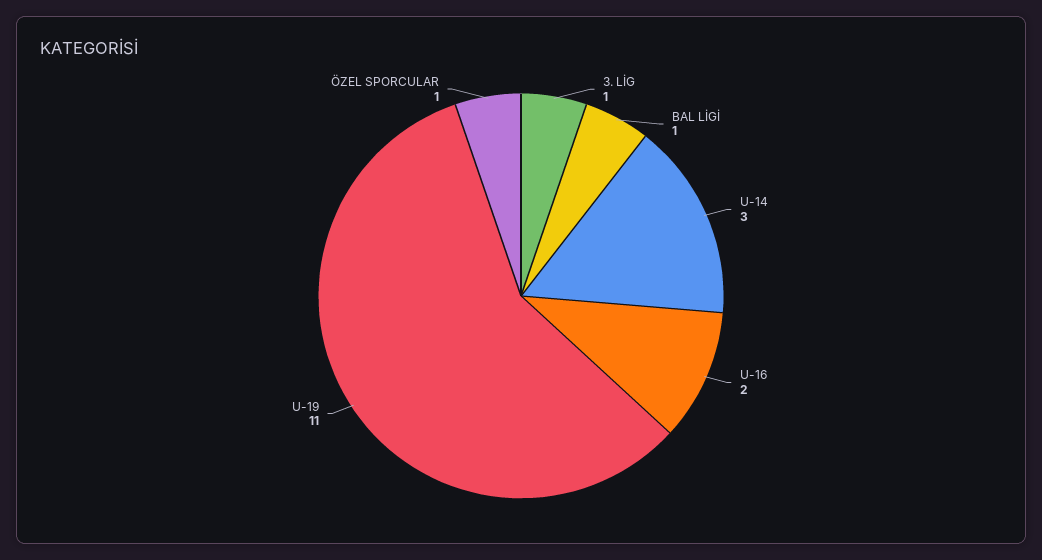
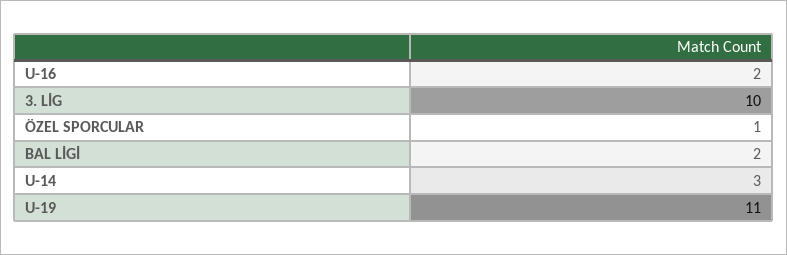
3. LİG: 1 -> 10
BAL LİGİ: 1 -> 2

